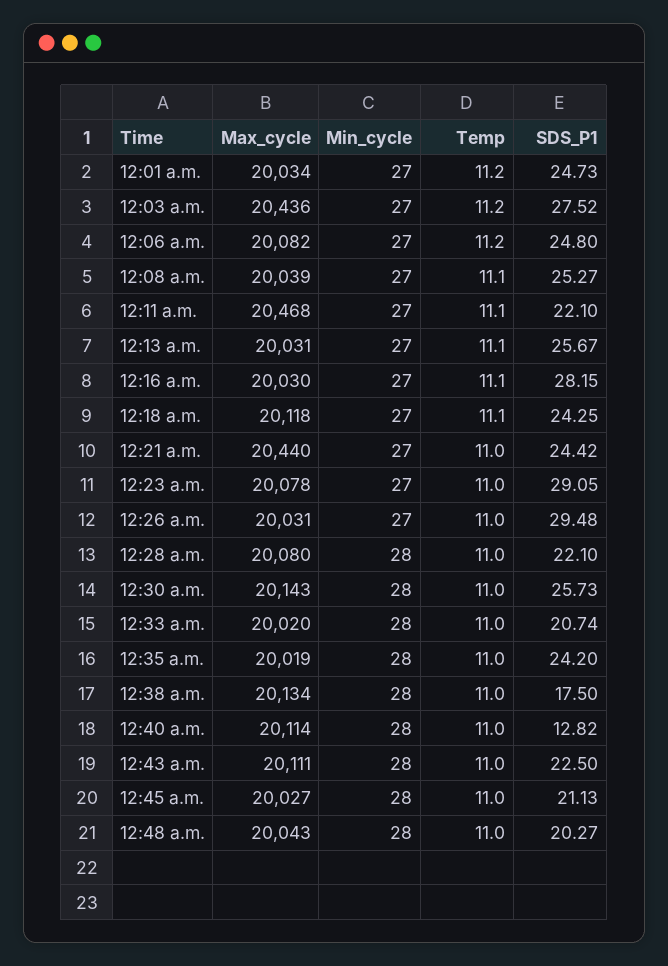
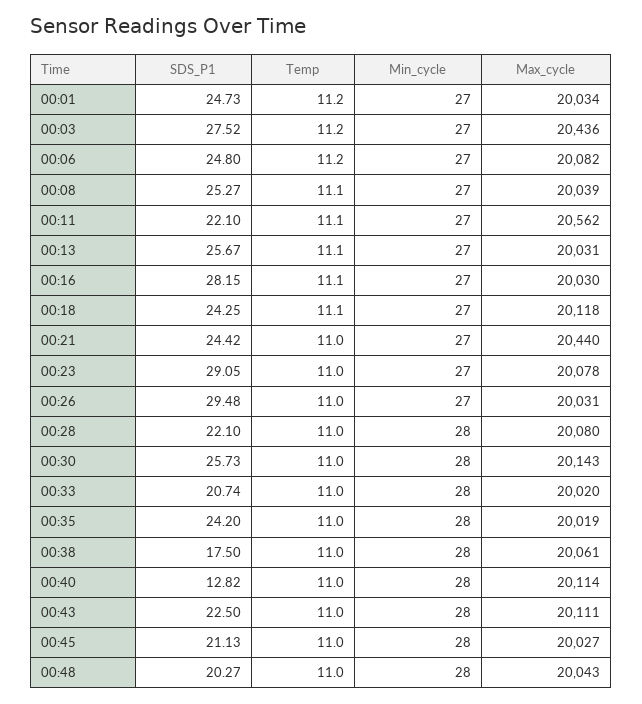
Max_cycle, 12:11 a.m.: 20468 -> 20562
Max_cycle, 12:38 a.m.: 20134 -> 20061

